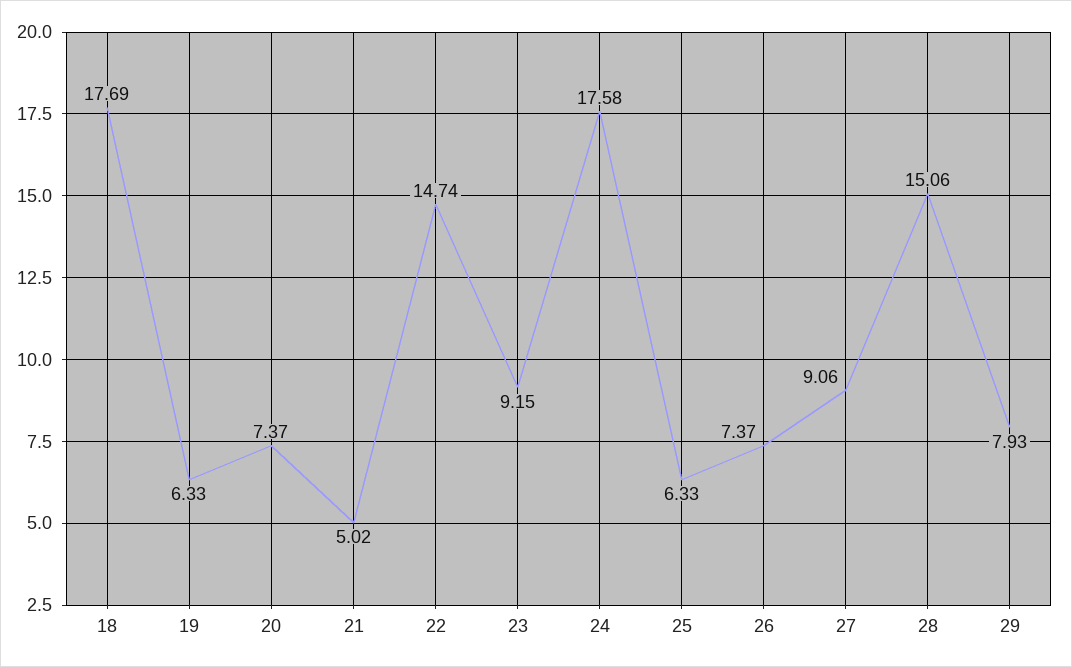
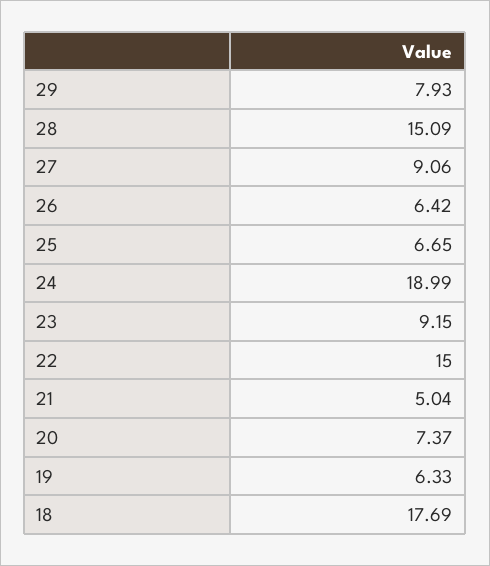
21: 5.02 -> 5.04
22: 14.74 -> 15
24: 17.58 -> 18.99
25: 6.33 -> 6.65
26: 7.37 -> 6.42
28: 15.06 -> 15.09

